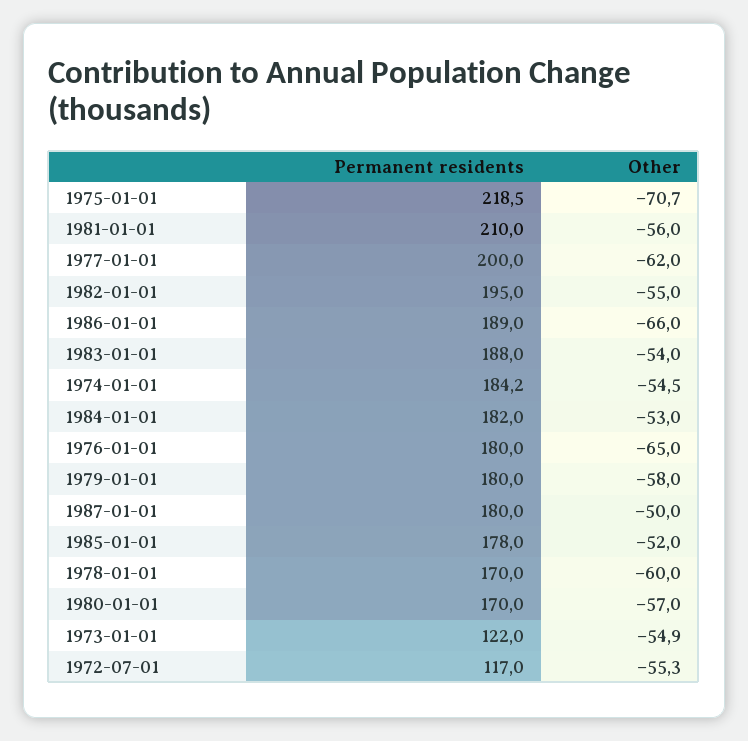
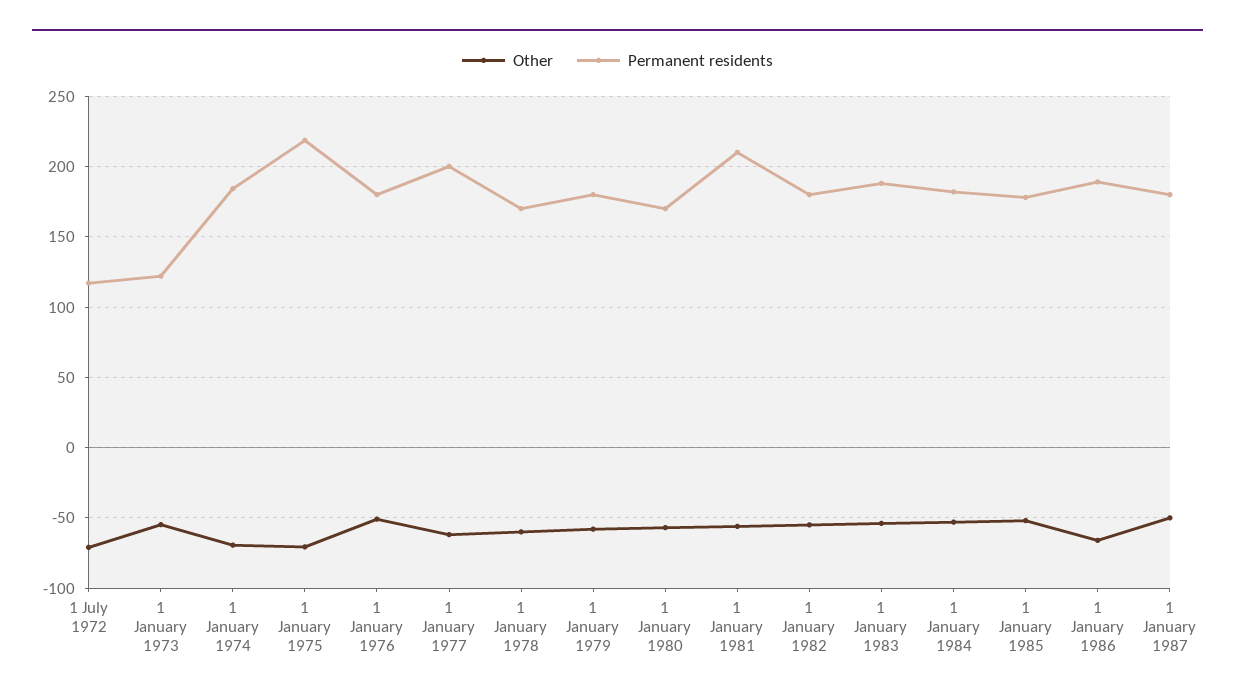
Permanent residents, 1982-01-01: 195 -> 180
Other, 1974-01-01: -54.5 -> -70
Other, 1976-01-01: -65 -> -50
Other, 1972-07-01: -55.3 -> -70

